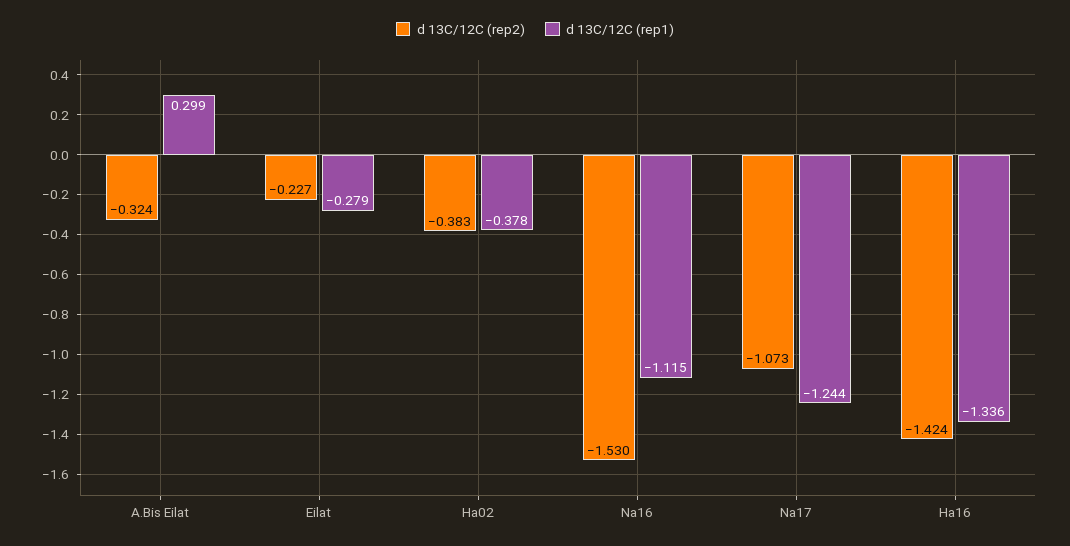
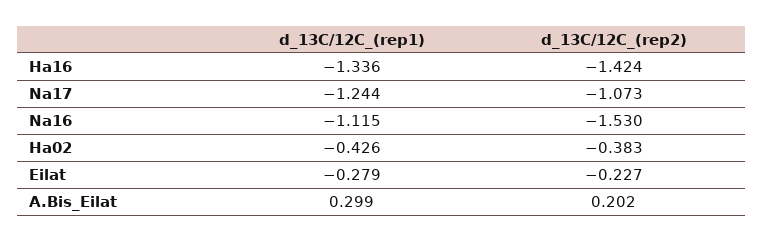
d 13C/12C (rep2), A.Bis Eilat: -0.324 -> 0.202
d 13C/12C (rep1), Ha02: -0.378 -> -0.426

